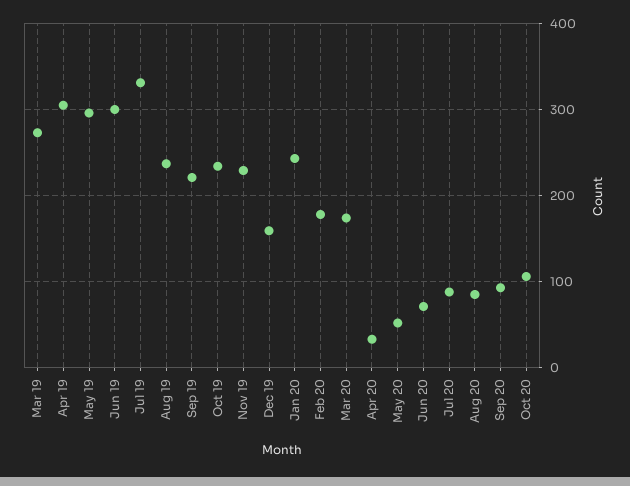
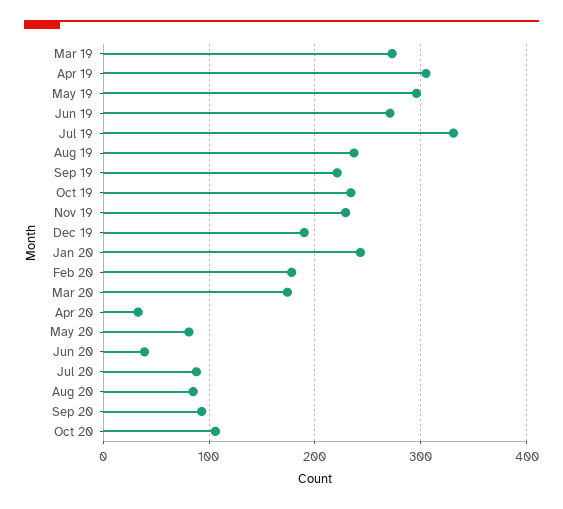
Jun 19: 300 -> 270
Dec 19: 160 -> 190
May 20: 50 -> 80
Jun 20: 70 -> 40

